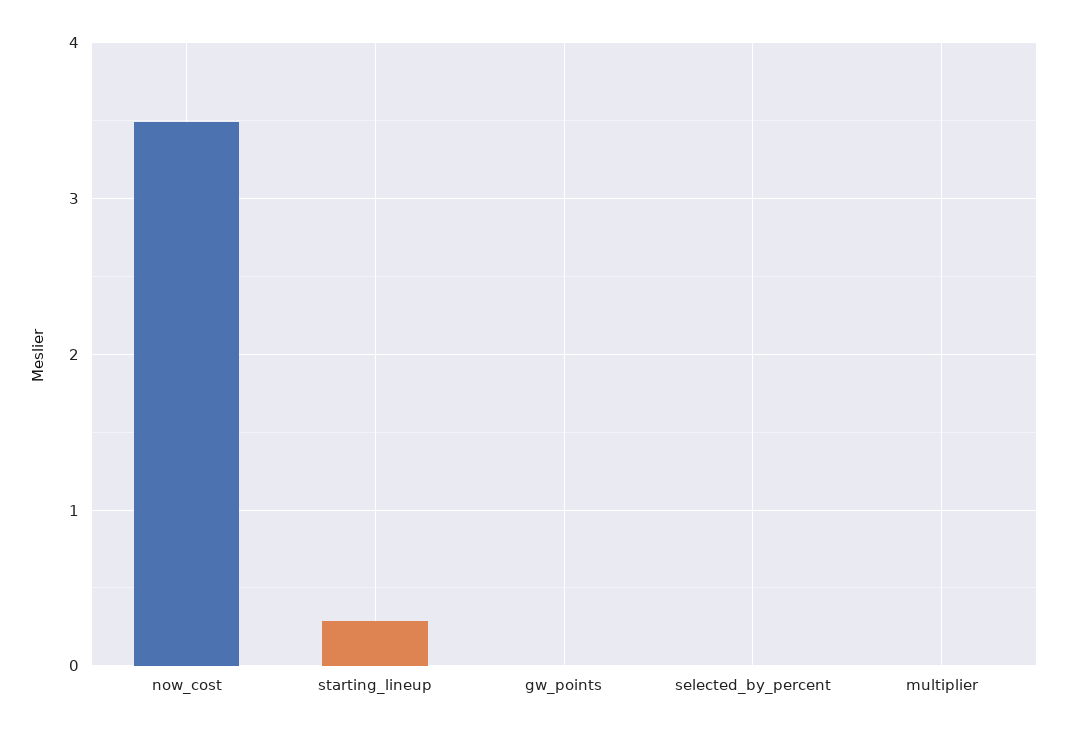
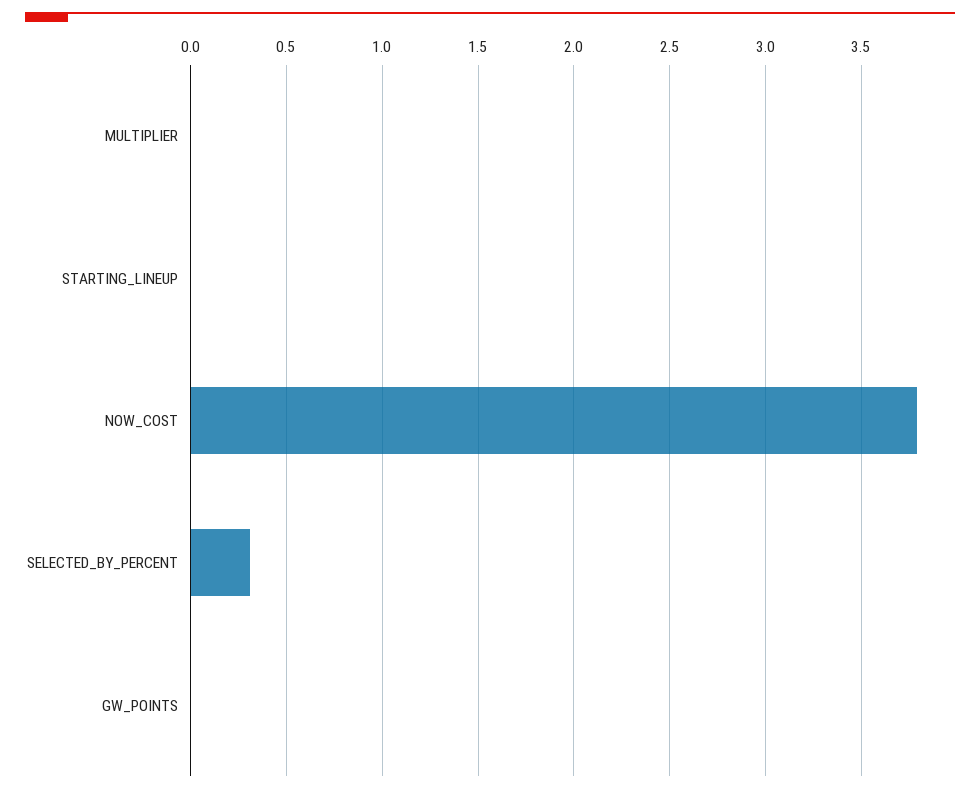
now_cost: 3.5 -> 3.8
starting_lineup: 0.3 -> 0
selected_by_percent: 0 -> 0.3

